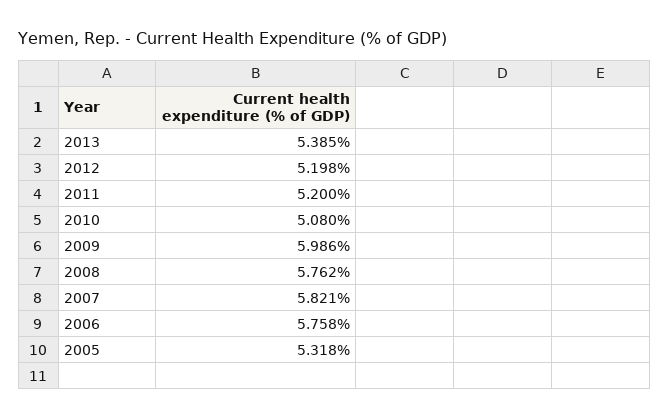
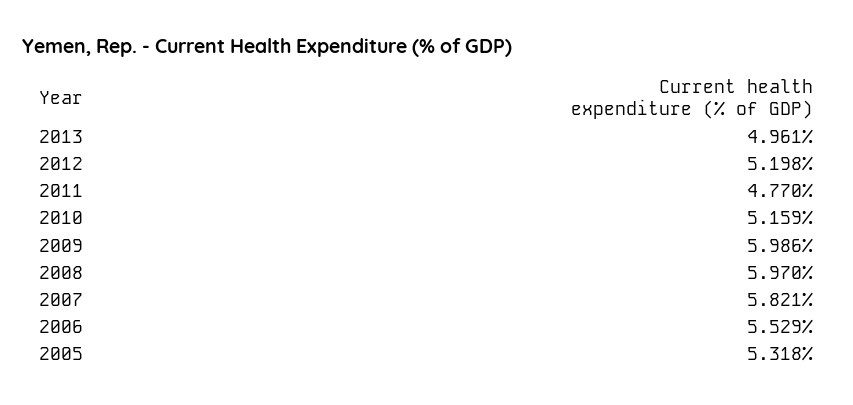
2013: 5.385 -> 4.961
2011: 5.2 -> 4.77
2010: 5.08 -> 5.159
2008: 5.762 -> 5.97
2006: 5.758 -> 5.529

